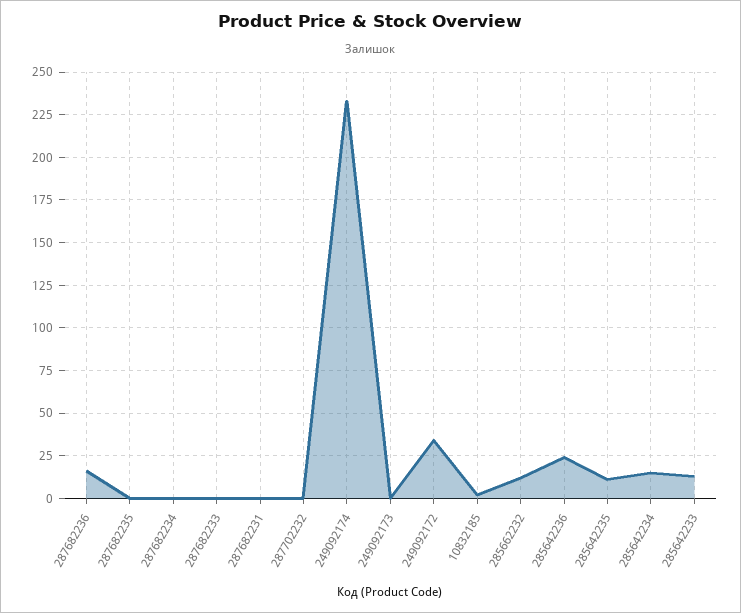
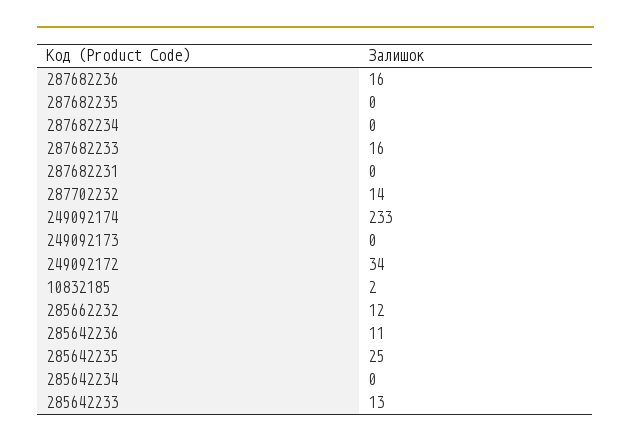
287682233: 0 -> 16
287702232: 0 -> 14
285642236: 25 -> 11
285642235: 10 -> 25
285642234: 15 -> 0

